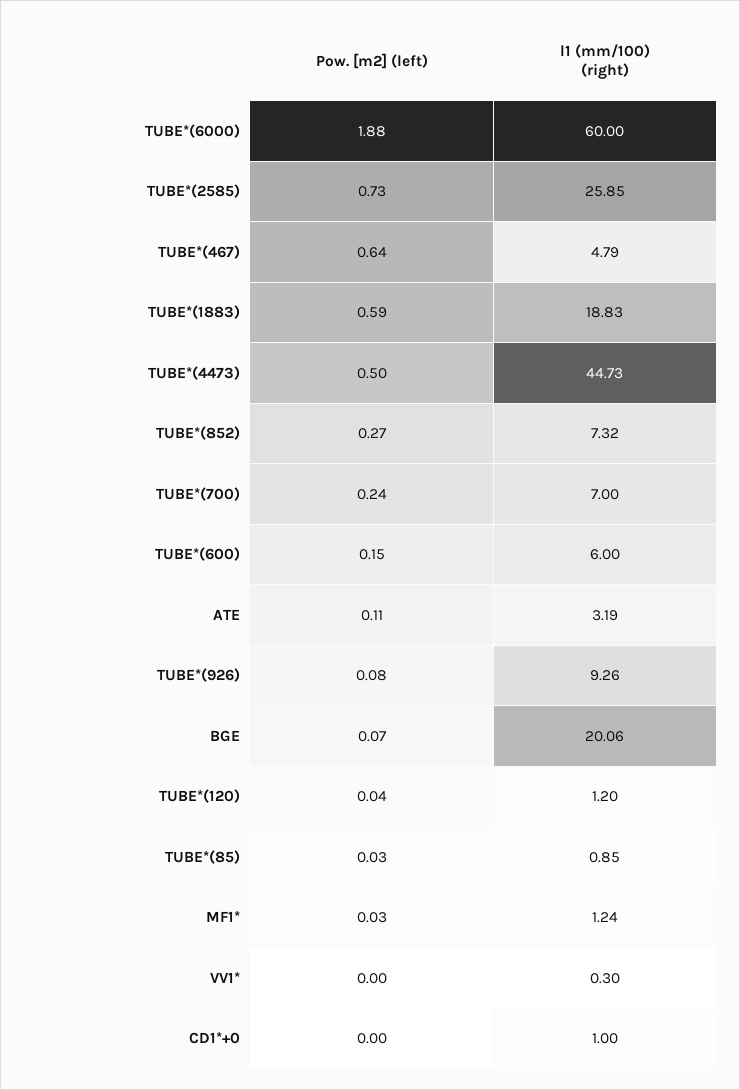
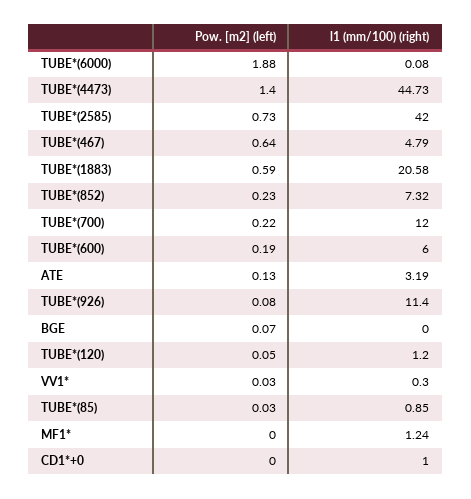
l1 (mm/100) (right), TUBE*(6000): 60 -> 0.08
l1 (mm/100) (right), TUBE*(2585): 25.85 -> 42
l1 (mm/100) (right), TUBE*(1883): 18.83 -> 20.58
Pow. [m2] (left), TUBE*(4473): 0.5 -> 1.4
Pow. [m2] (left), TUBE*(852): 0.27 -> 0.23
Pow. [m2] (left), TUBE*(700): 0.24 -> 0.22
l1 (mm/100) (right), TUBE*(700): 7 -> 12
Pow. [m2] (left), TUBE*(600): 0.15 -> 0.19
Pow. [m2] (left), ATE: 0.11 -> 0.13
l1 (mm/100) (right), TUBE*(926): 9.26 -> 11.4
l1 (mm/100) (right), BGE: 20.06 -> 0
Pow. [m2] (left), TUBE*(120): 0.04 -> 0.05
Pow. [m2] (left), MF1*: 0.03 -> 0
Pow. [m2] (left), VV1*: 0 -> 0.03

